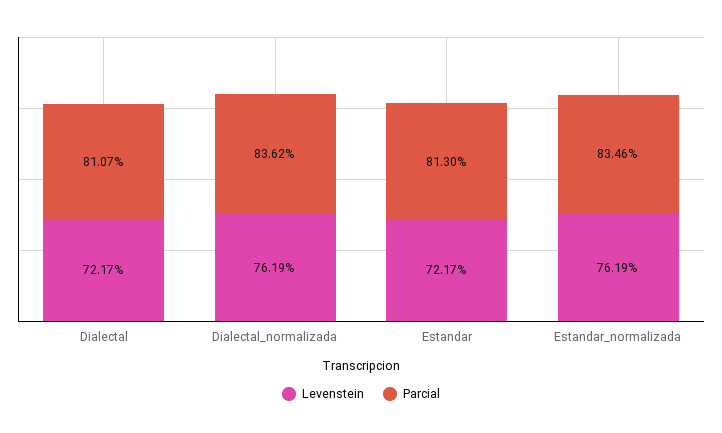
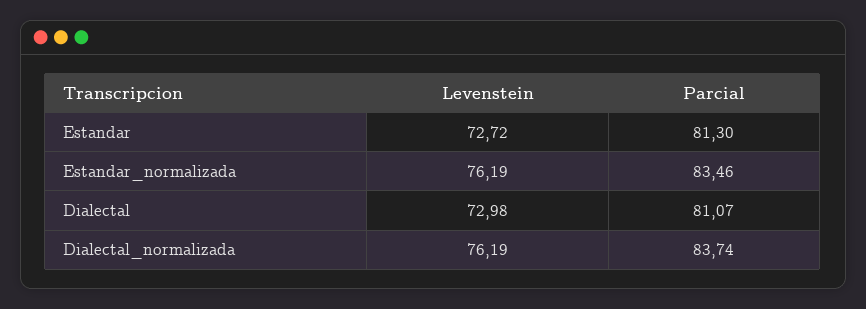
Levenstein, Dialectal: 72.17 -> 72.98
Parcial, Dialectal_normalizada: 83.62 -> 83.74
Levenstein, Estandar: 72.17 -> 72.72

